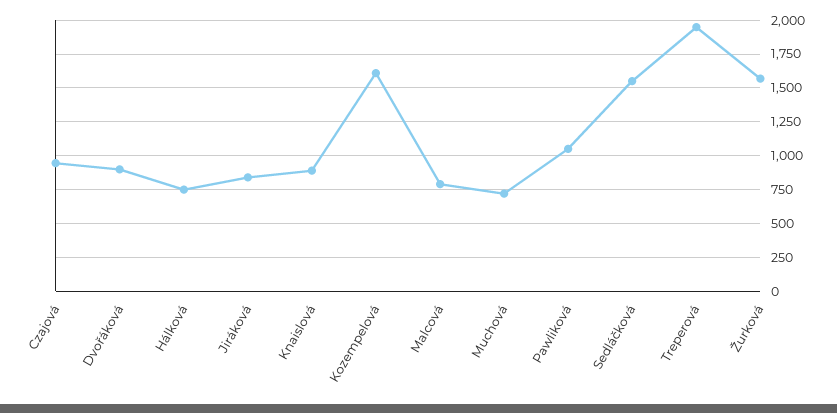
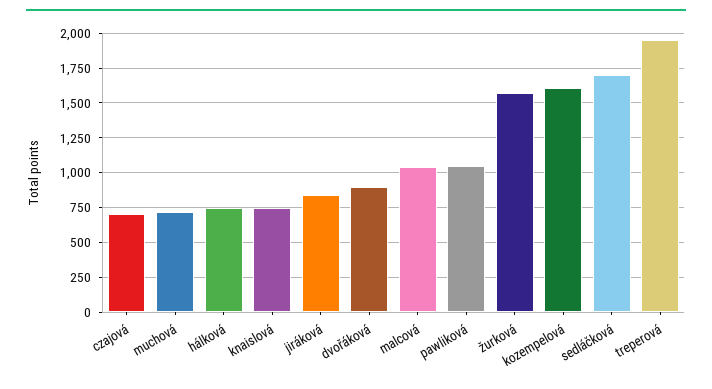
Czajová: 950 -> 700
Knaislová: 900 -> 750
Malcová: 800 -> 1050
Sedláčková: 1550 -> 1700

